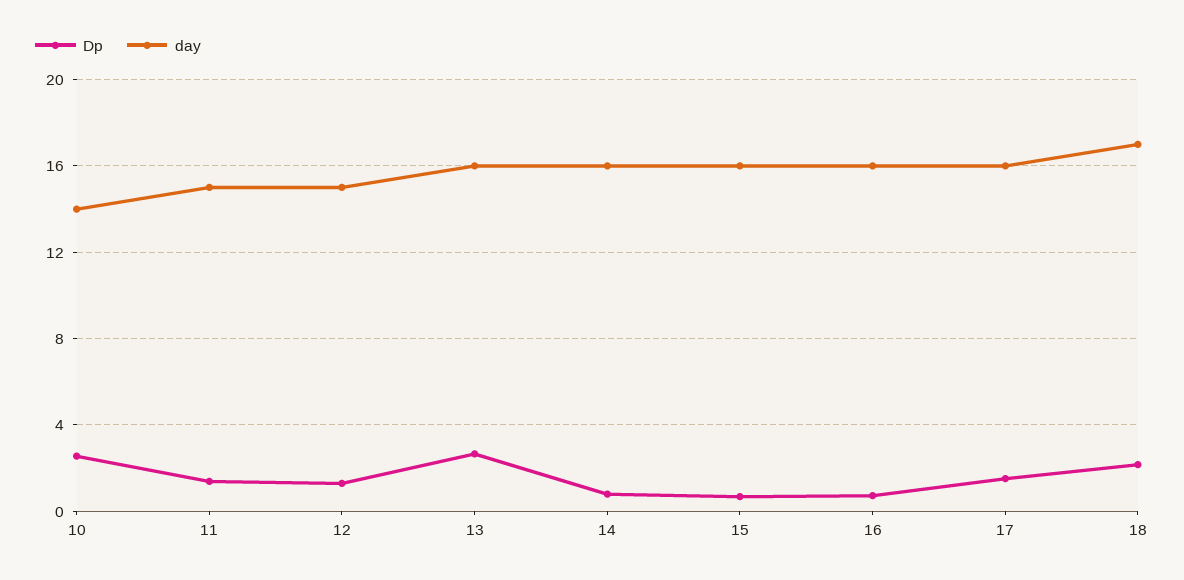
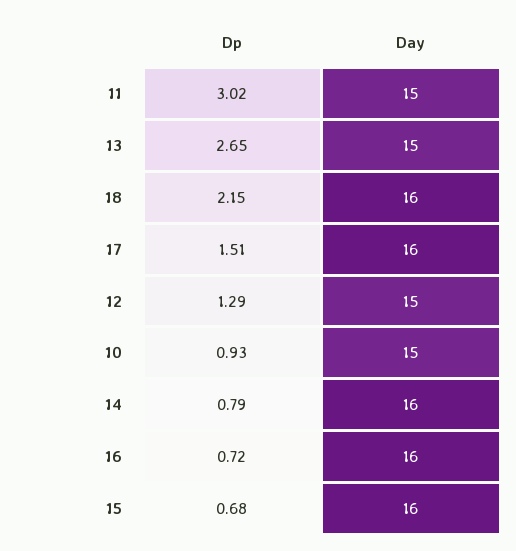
Dp, 10: 2.5 -> 0.93
day, 10: 14 -> 15
Dp, 11: 1.5 -> 3.02
day, 13: 16 -> 15
day, 18: 17 -> 16

